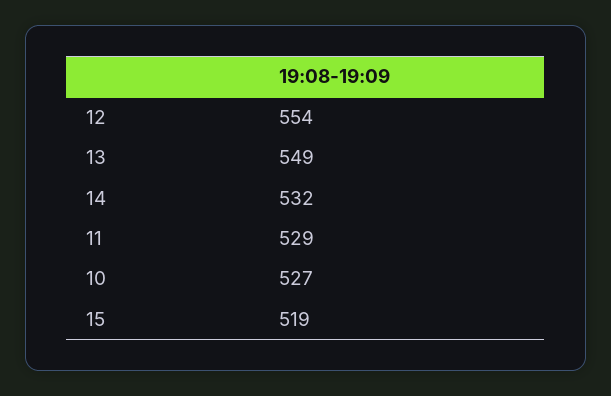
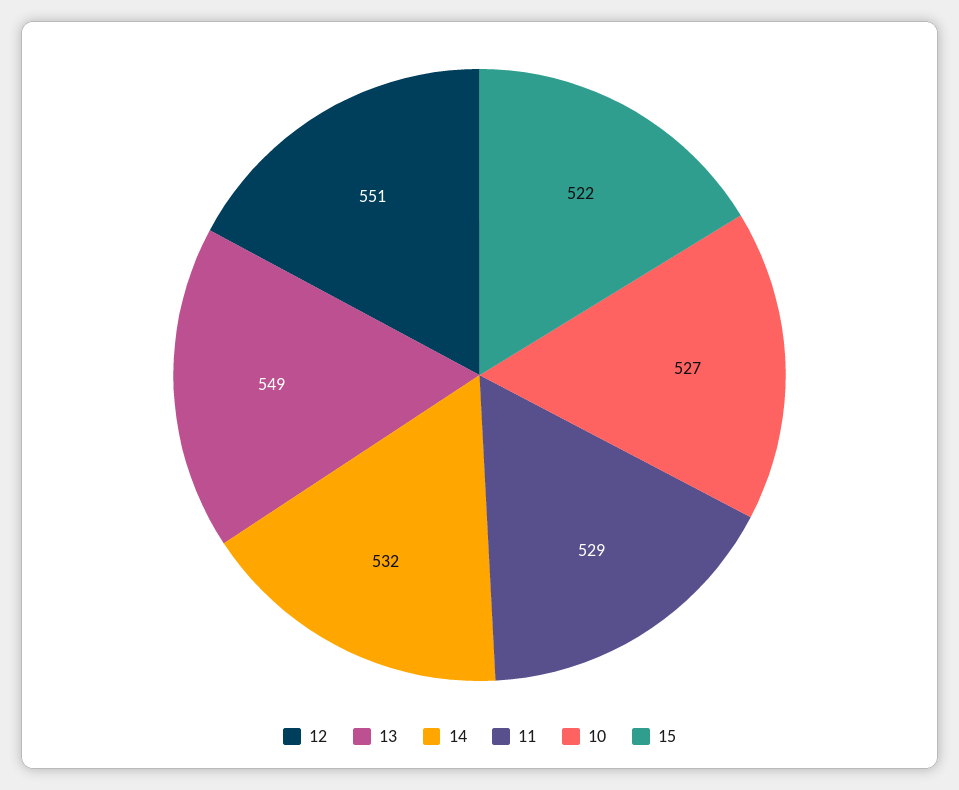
12: 554 -> 551
15: 519 -> 522

